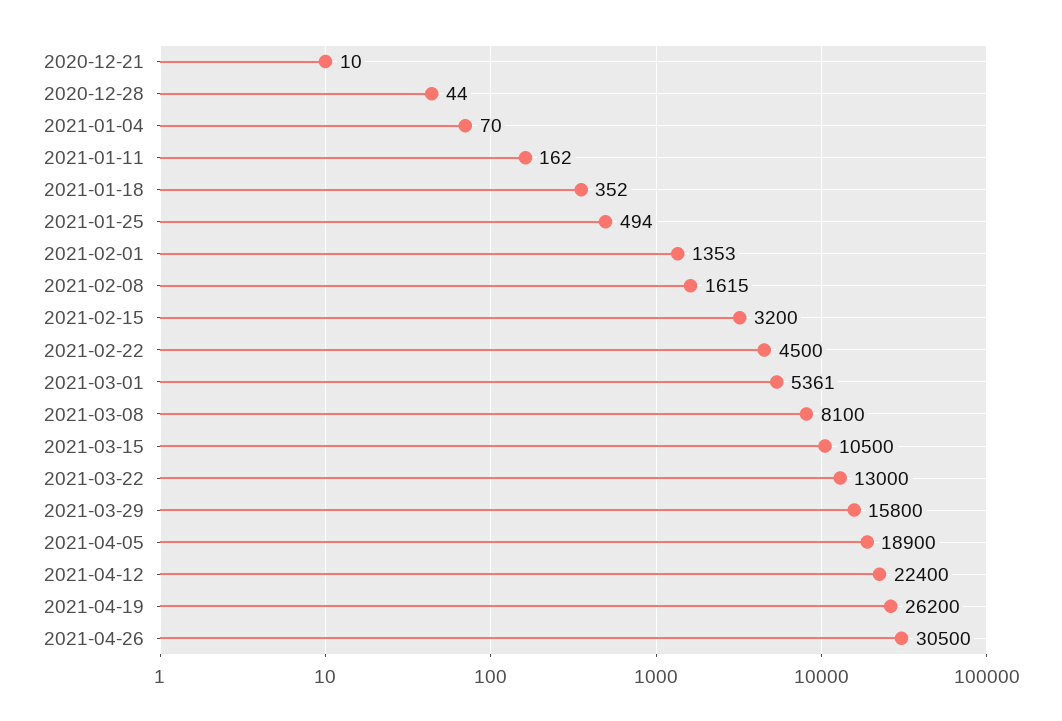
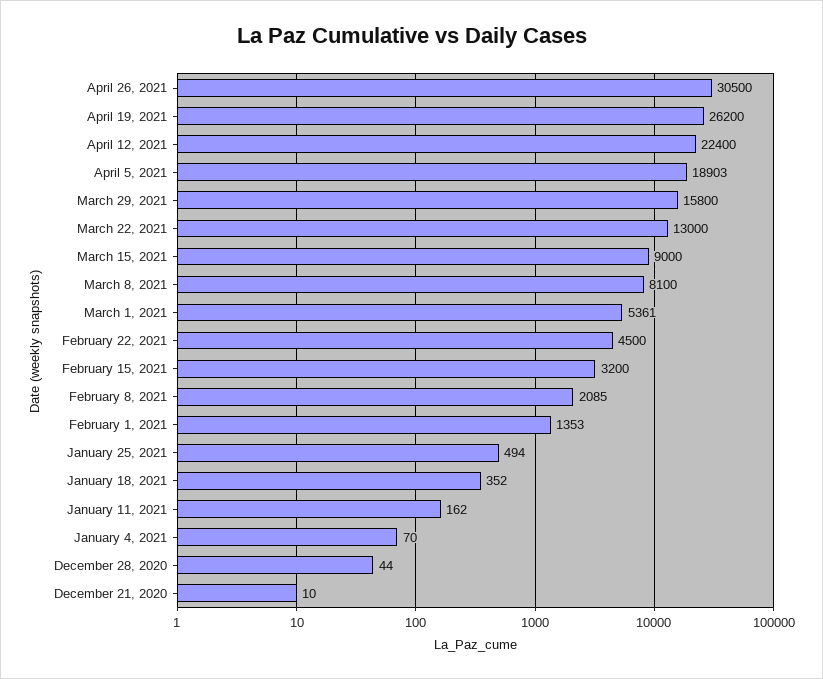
2021-02-08: 1615 -> 2085
2021-03-15: 10500 -> 9000
2021-04-05: 18900 -> 18903

